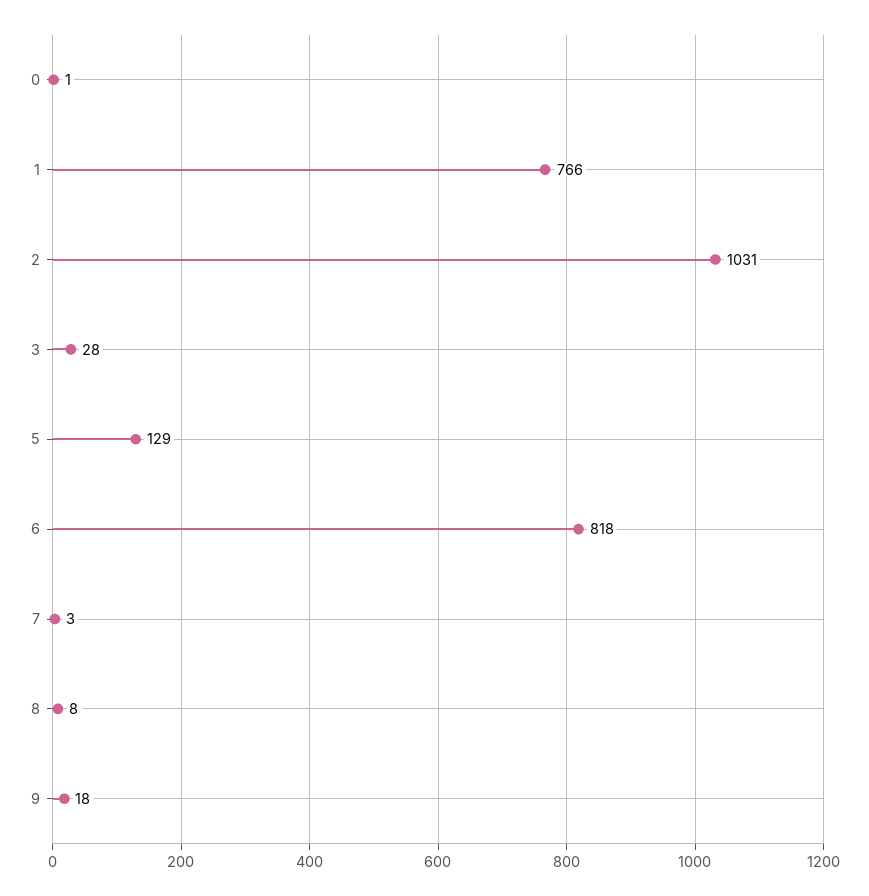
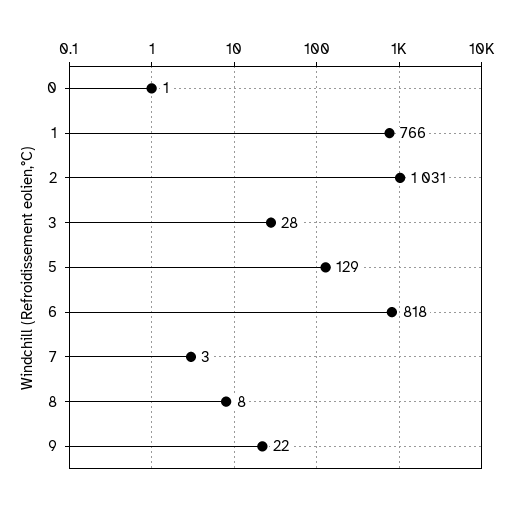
9: 18 -> 22

